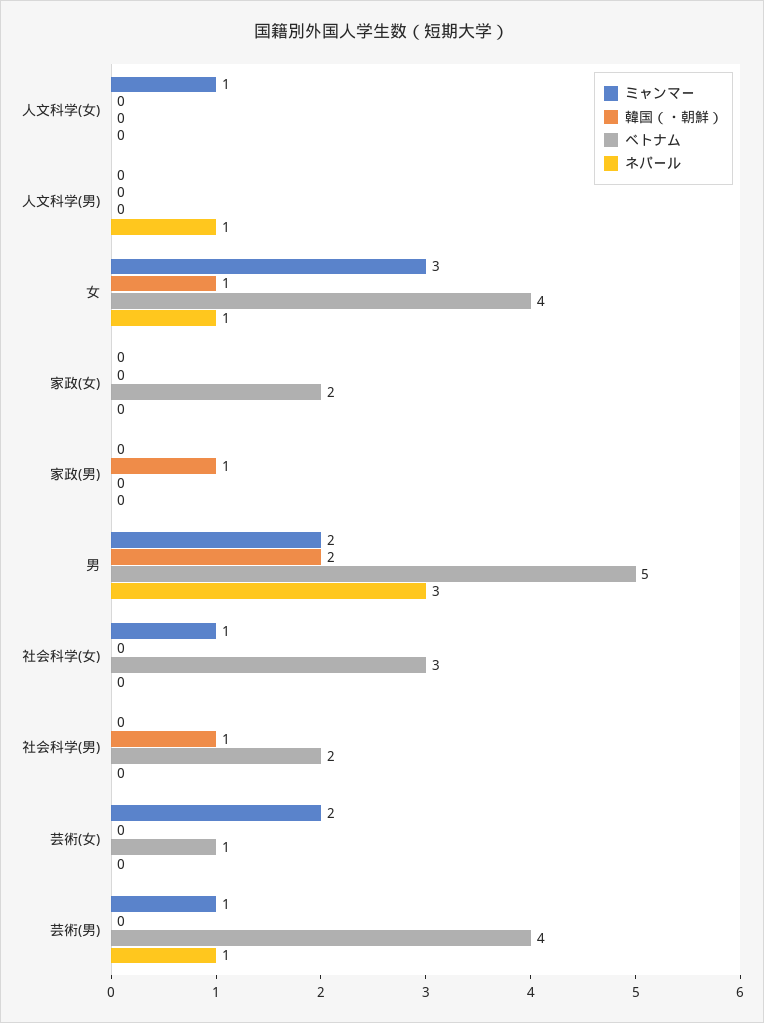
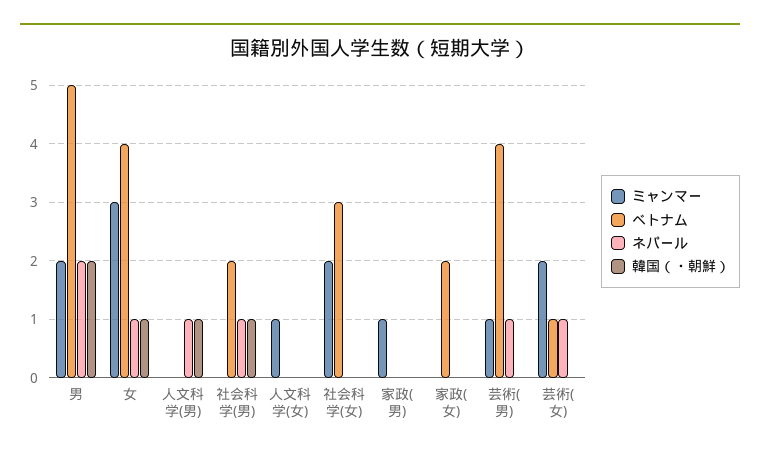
韓国（・朝鮮）, 人文科学(男): 0 -> 1
ミャンマー, 家政(男): 0 -> 1
韓国（・朝鮮）, 家政(男): 1 -> 0
ネパール, 男: 3 -> 2
ミャンマー, 社会科学(女): 1 -> 2
ネパール, 社会科学(男): 0 -> 1
ネパール, 芸術(女): 0 -> 1

